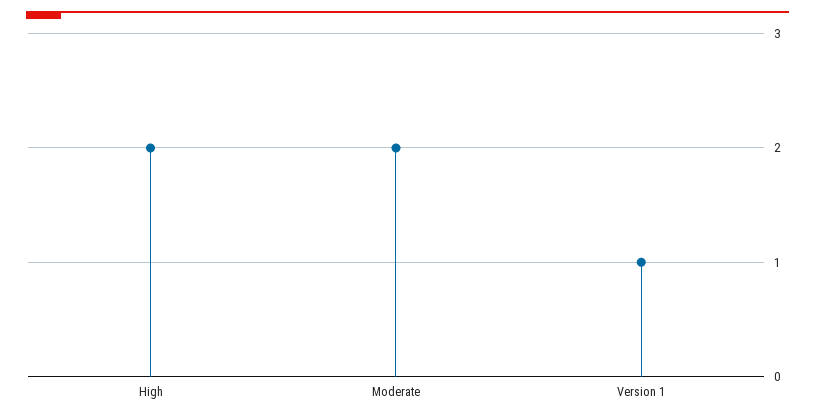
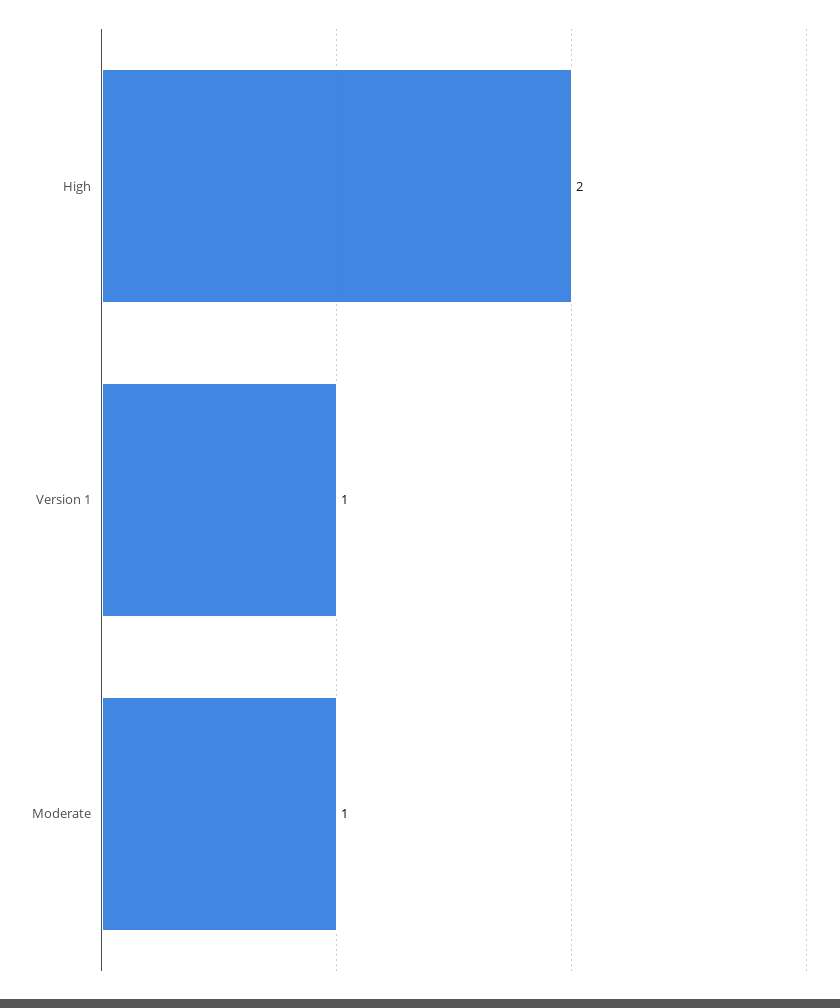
Moderate: 2 -> 1

